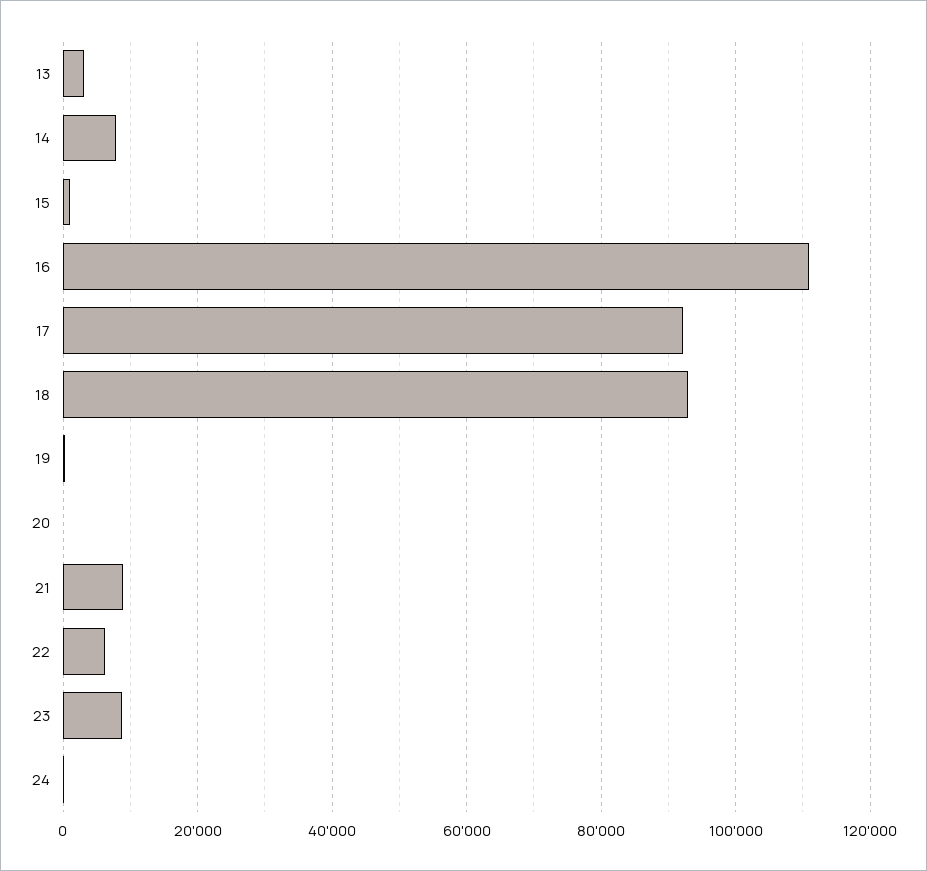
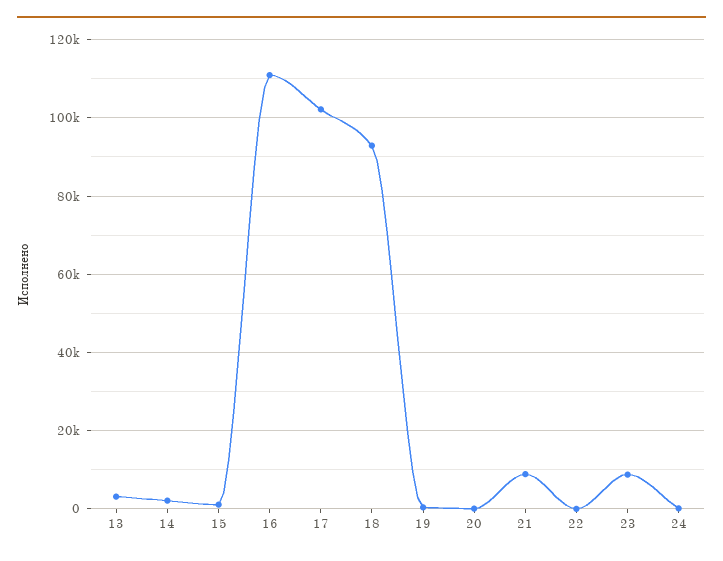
14: 8000 -> 2000
17: 92000 -> 102000
22: 6000 -> 0

